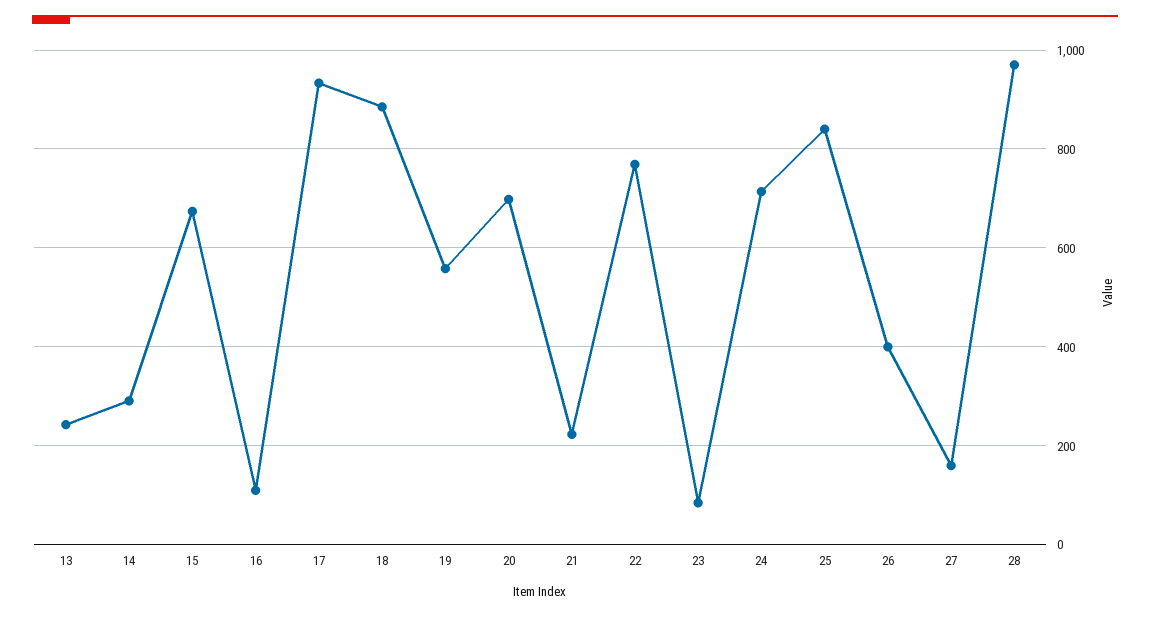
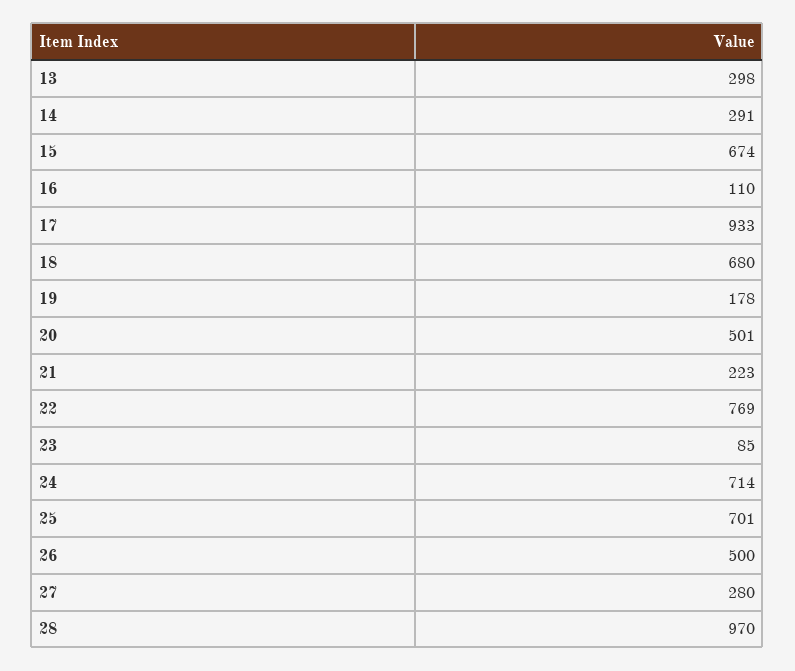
13: 240 -> 298
18: 880 -> 680
19: 560 -> 178
20: 700 -> 501
25: 840 -> 701
26: 400 -> 500
27: 160 -> 280

